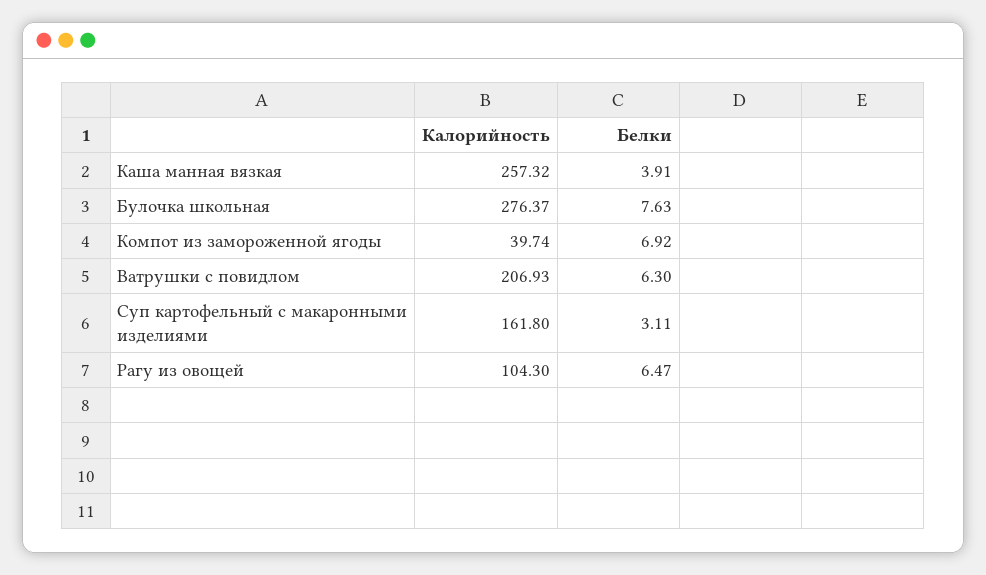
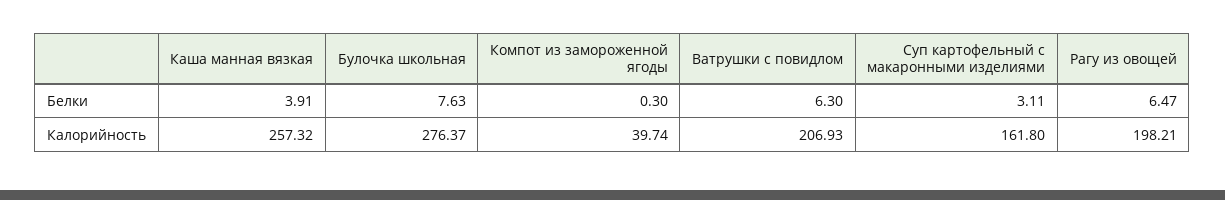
Белки, Компот из замороженной ягоды: 6.92 -> 0.3
Калорийность, Рагу из овощей: 104.3 -> 198.21

